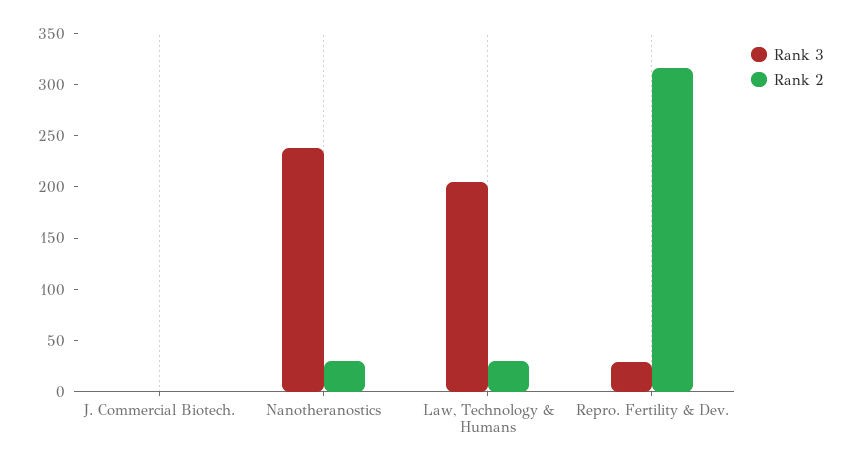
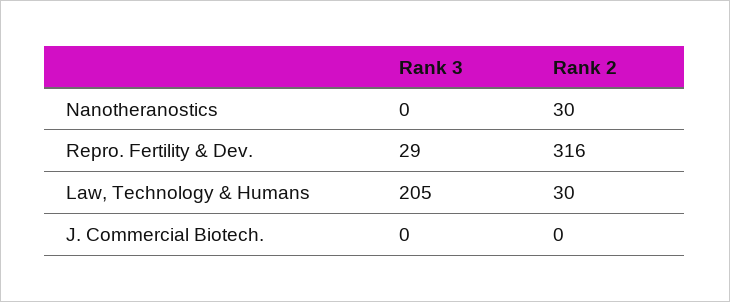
Rank 3, Nanotheranostics: 240 -> 0

